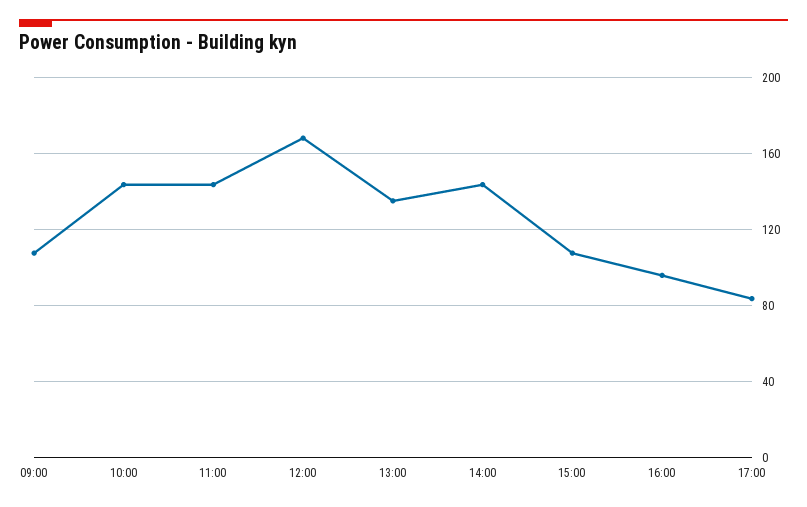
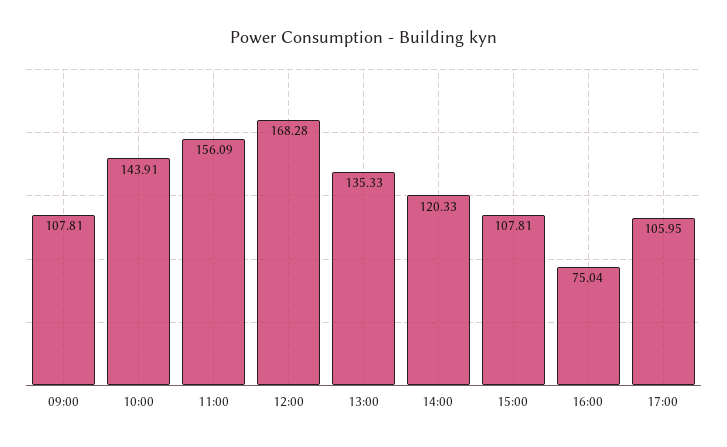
11:00: 145 -> 156.09
14:00: 145 -> 120.33
16:00: 95 -> 75.04
17:00: 85 -> 105.95

